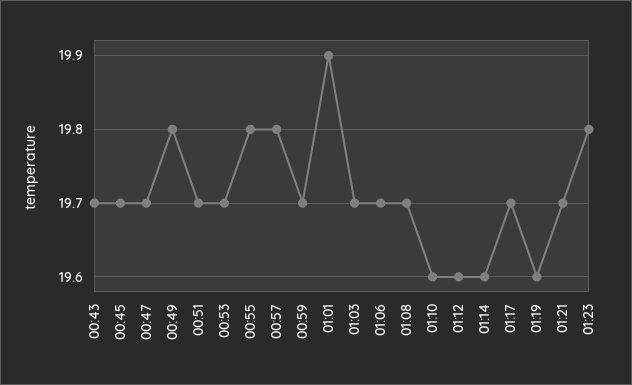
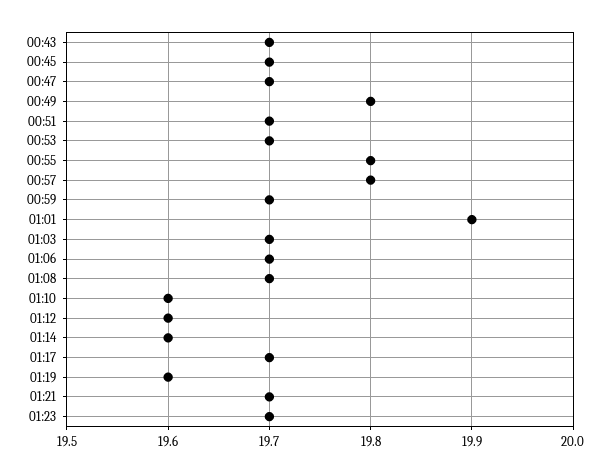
01:23: 19.8 -> 19.7

